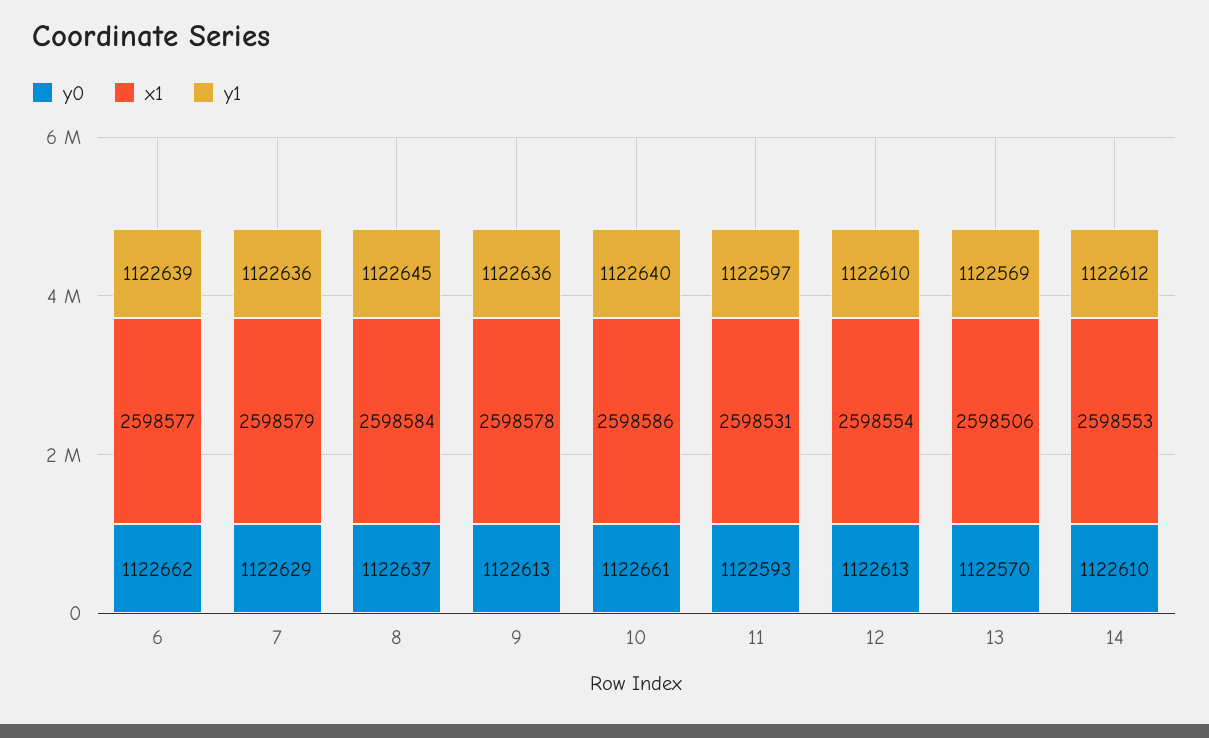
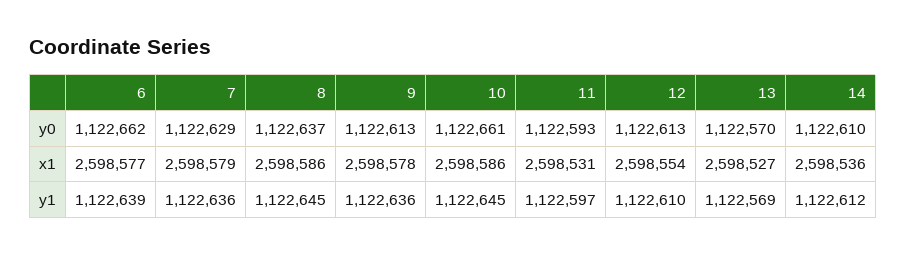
x1, 8: 2598584 -> 2598586
y1, 10: 1122640 -> 1122645
x1, 13: 2598506 -> 2598527
x1, 14: 2598553 -> 2598536

